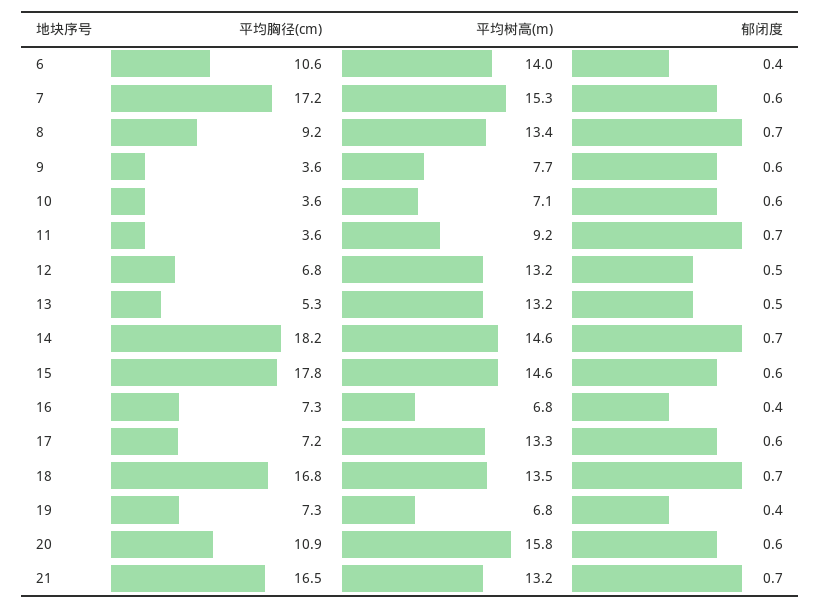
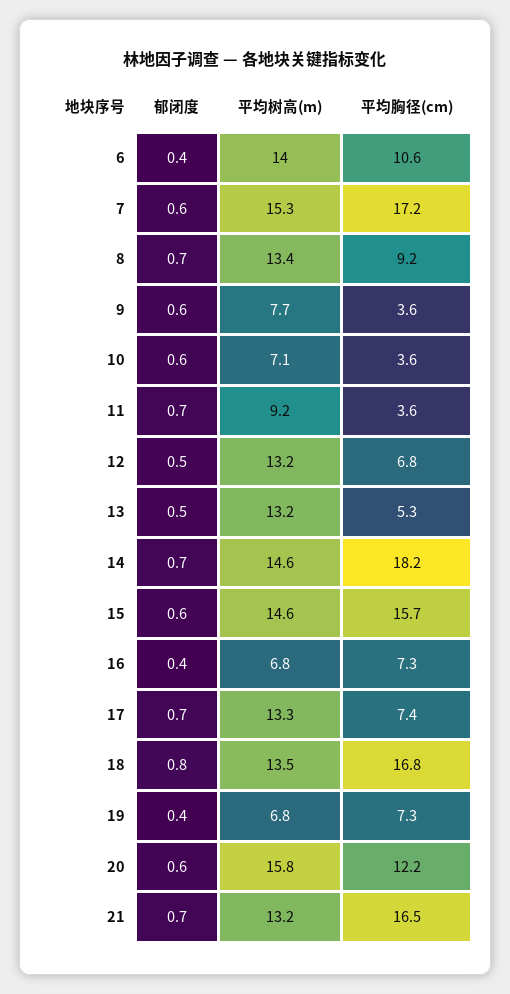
平均胸径(cm), 15: 17.8 -> 15.7
平均胸径(cm), 17: 7.2 -> 7.4
郁闭度, 17: 0.6 -> 0.7
郁闭度, 18: 0.7 -> 0.8
平均胸径(cm), 20: 10.9 -> 12.2

